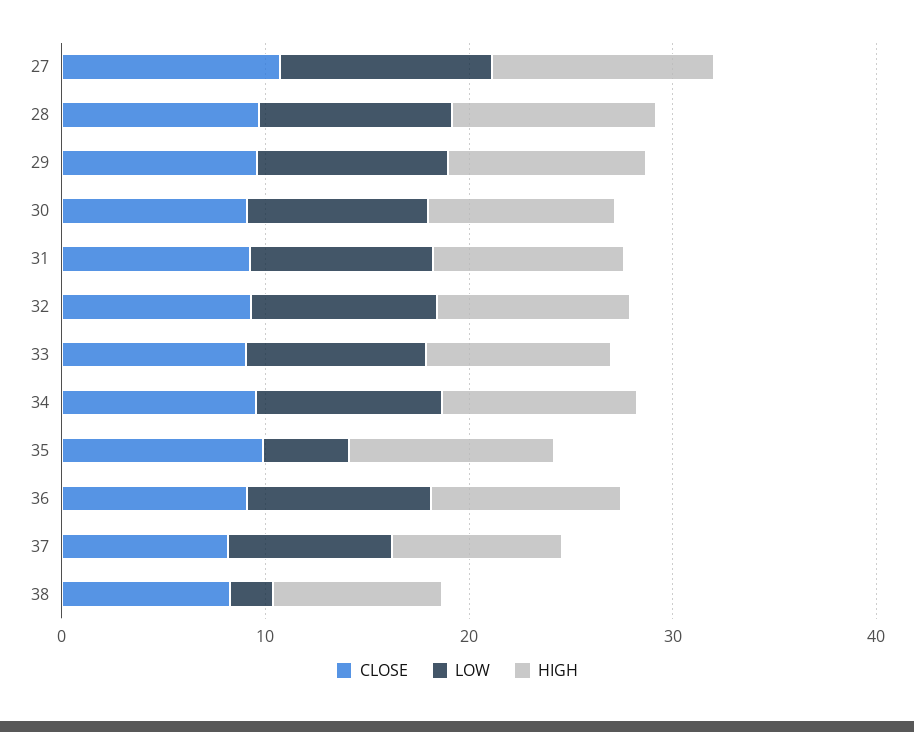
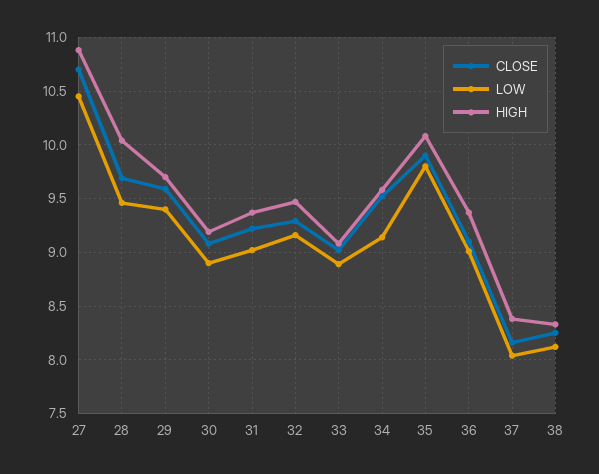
LOW, 35: 4 -> 9.8
LOW, 38: 2 -> 8.1

